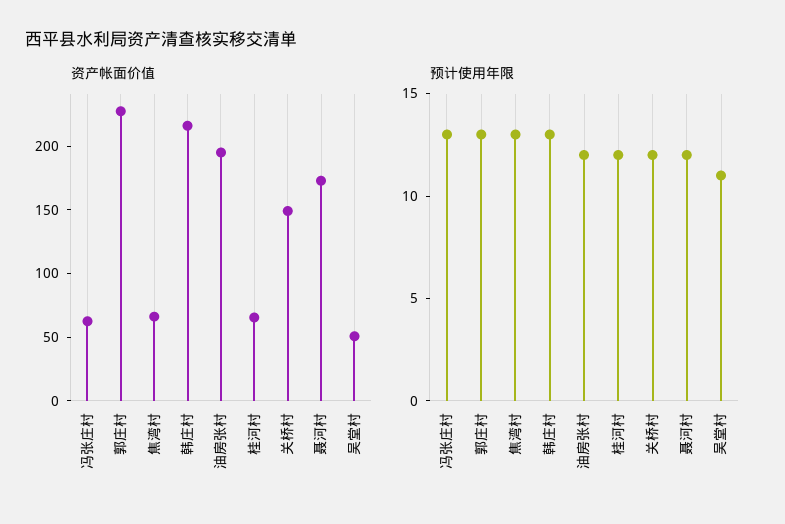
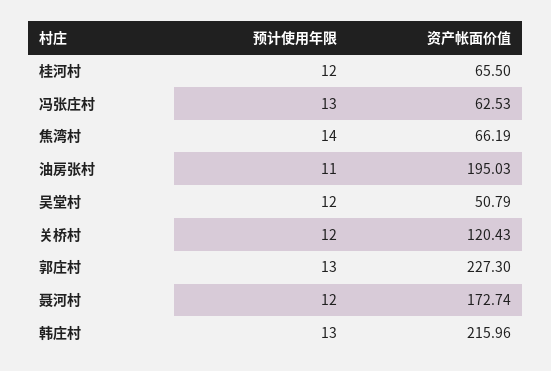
资产帐面价值, 关桥村: 150 -> 120.43
预计使用年限, 焦湾村: 13 -> 14
预计使用年限, 油房张村: 12 -> 11
预计使用年限, 吴堂村: 11 -> 12

